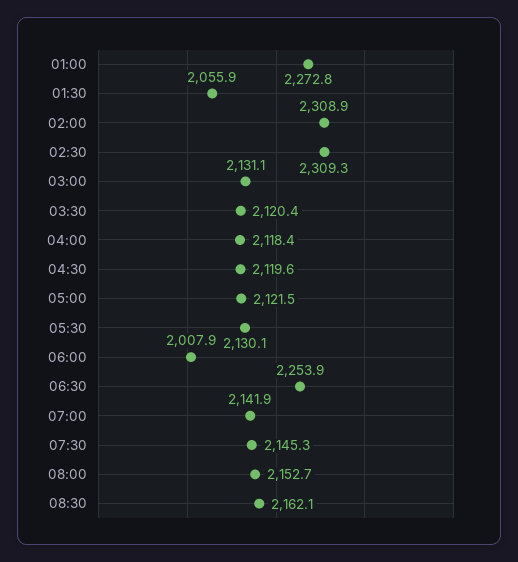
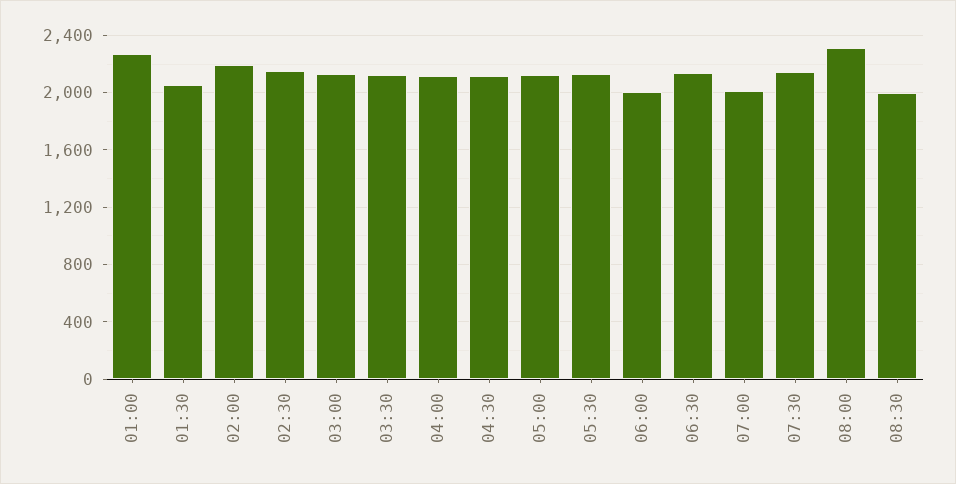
02:00: 2308.9 -> 2200
02:30: 2309.3 -> 2150
06:30: 2253.9 -> 2150
07:00: 2141.9 -> 2000
08:00: 2152.7 -> 2300
08:30: 2162.1 -> 2000

